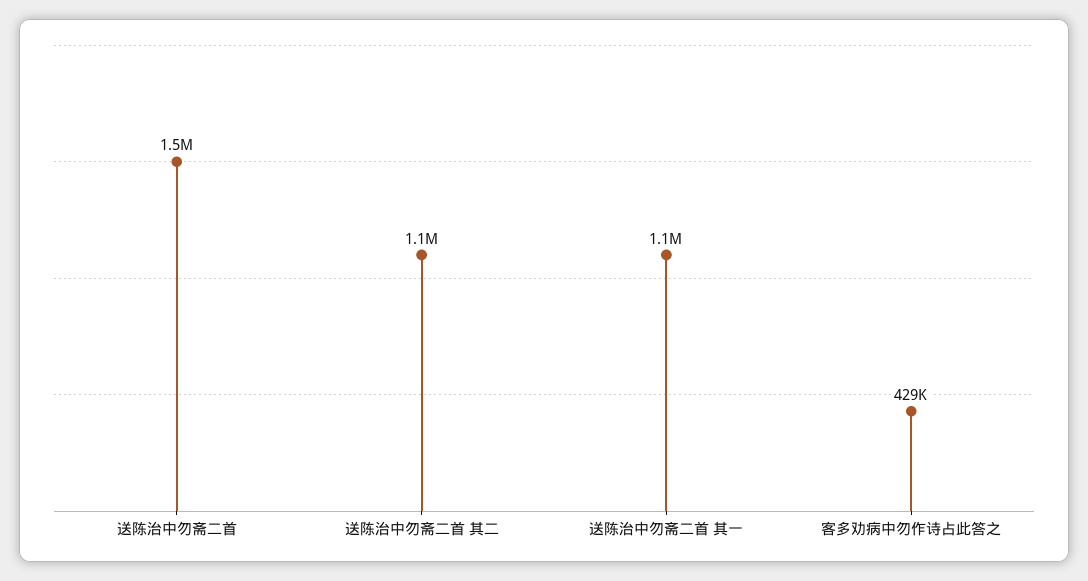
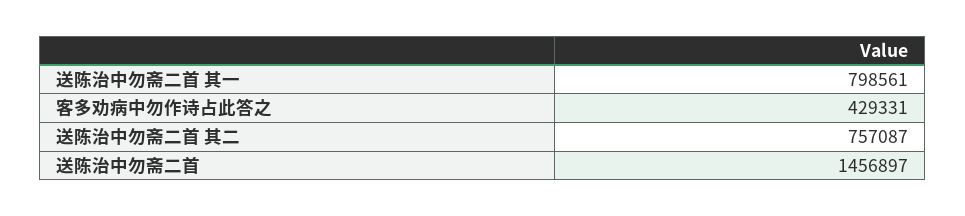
送陈治中勿斋二首 其二: 1100000 -> 757087
送陈治中勿斋二首 其一: 1100000 -> 798561

